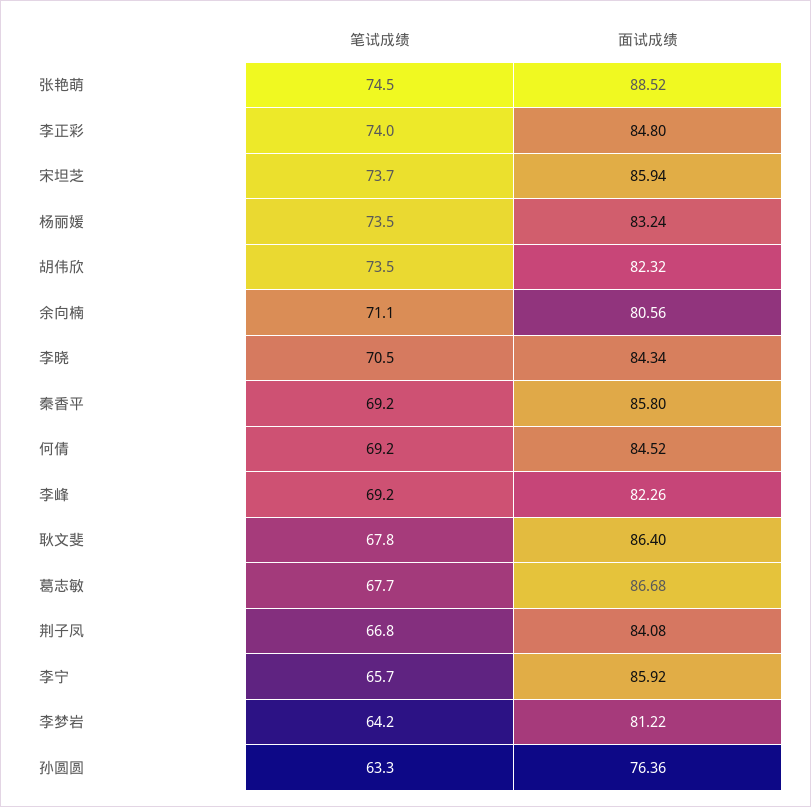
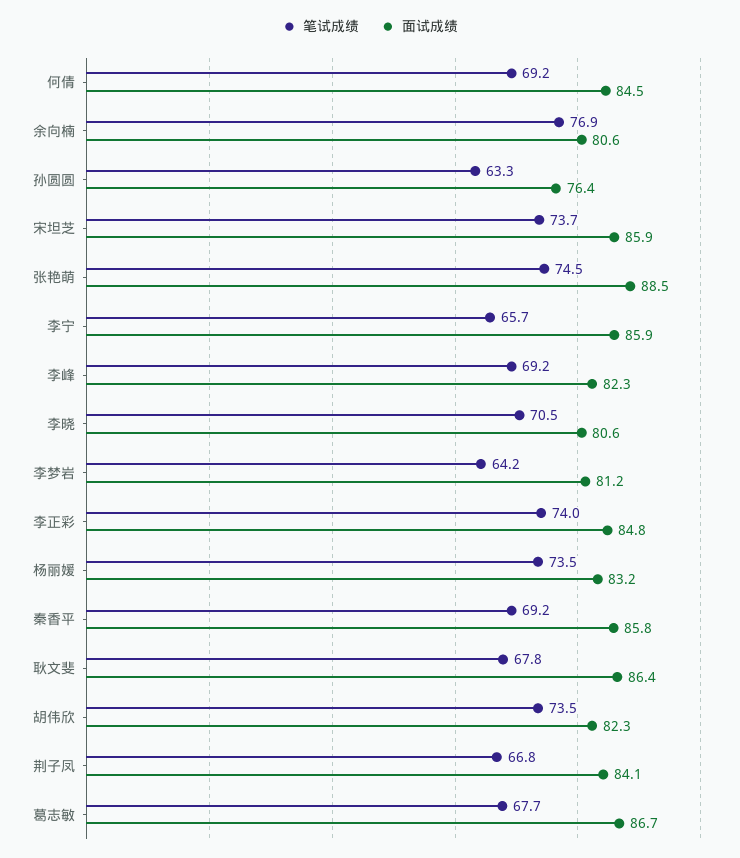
笔试成绩, 余向楠: 71.1 -> 76.9
面试成绩, 李晓: 84.34 -> 80.6

